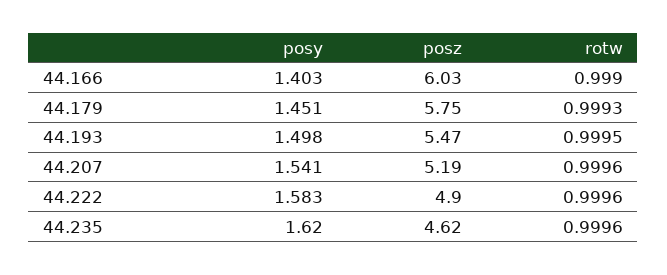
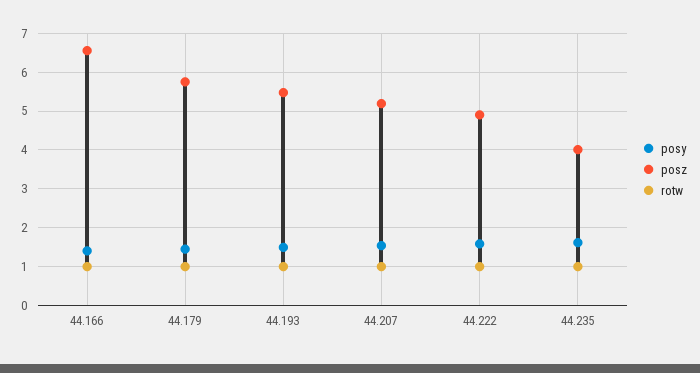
posz, 44.166: 6.03 -> 6.6
posz, 44.235: 4.62 -> 4

